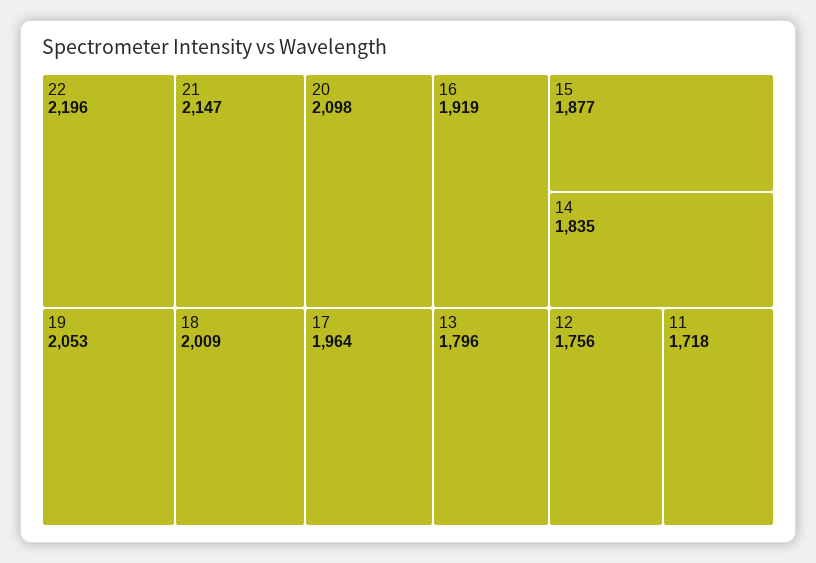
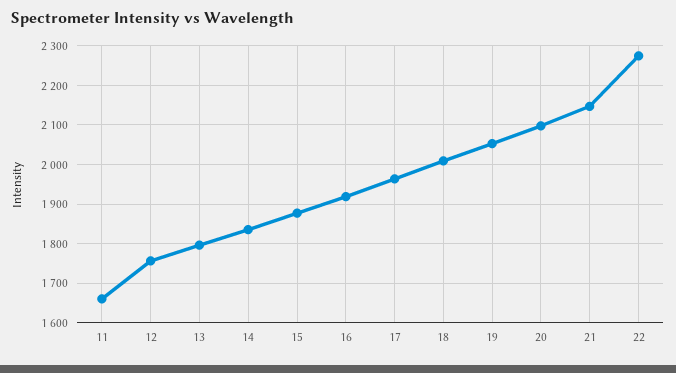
22: 2196 -> 2280
11: 1718 -> 1660

